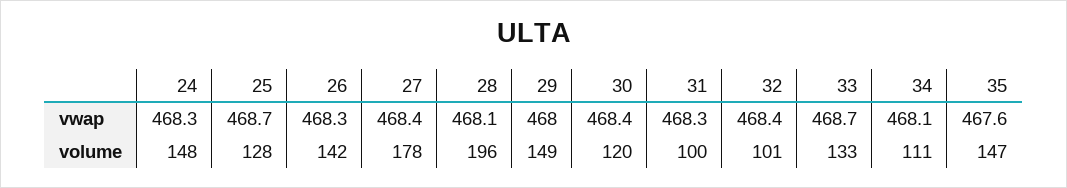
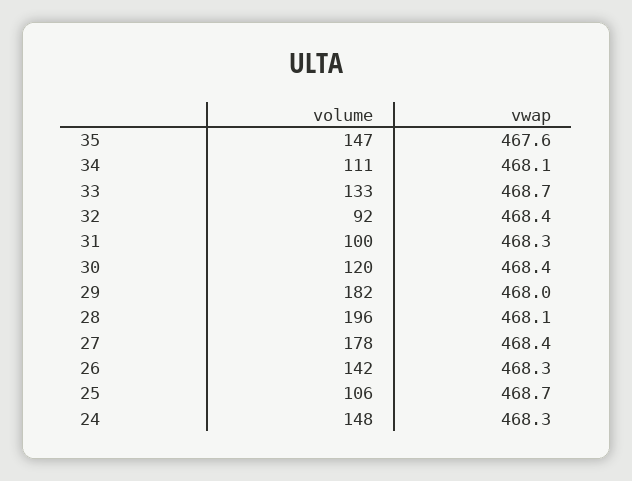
25, volume: 128 -> 106
29, volume: 149 -> 182
32, volume: 101 -> 92

